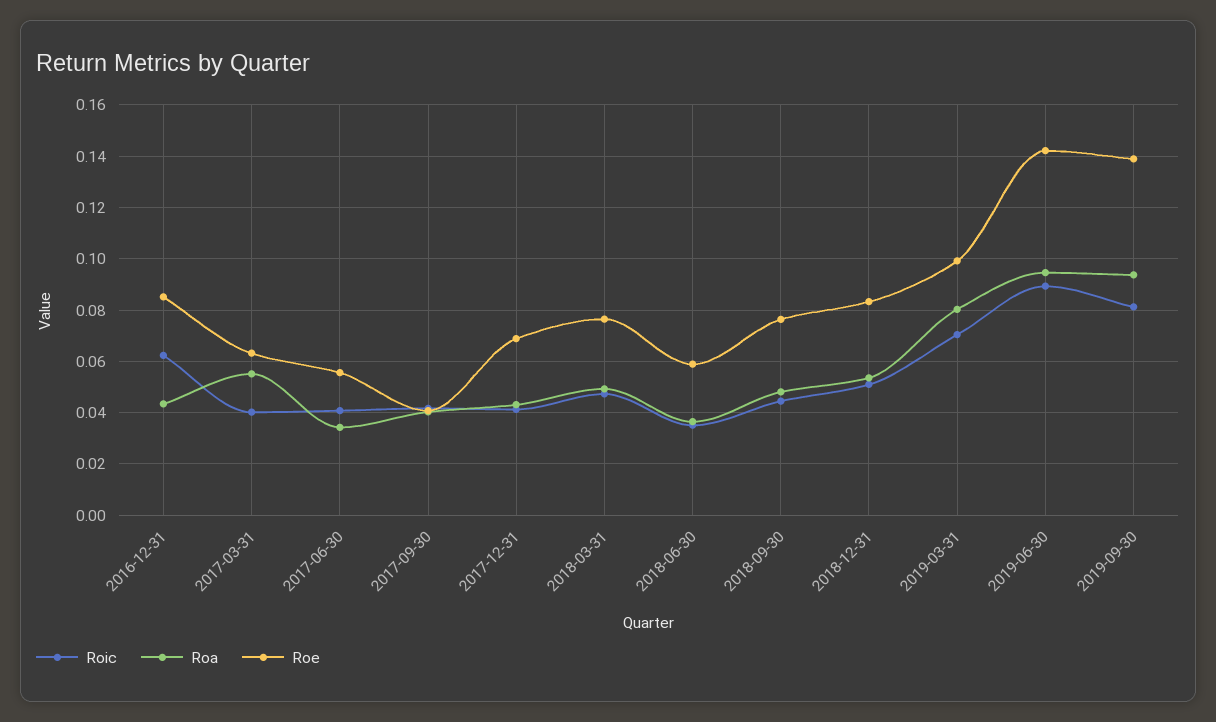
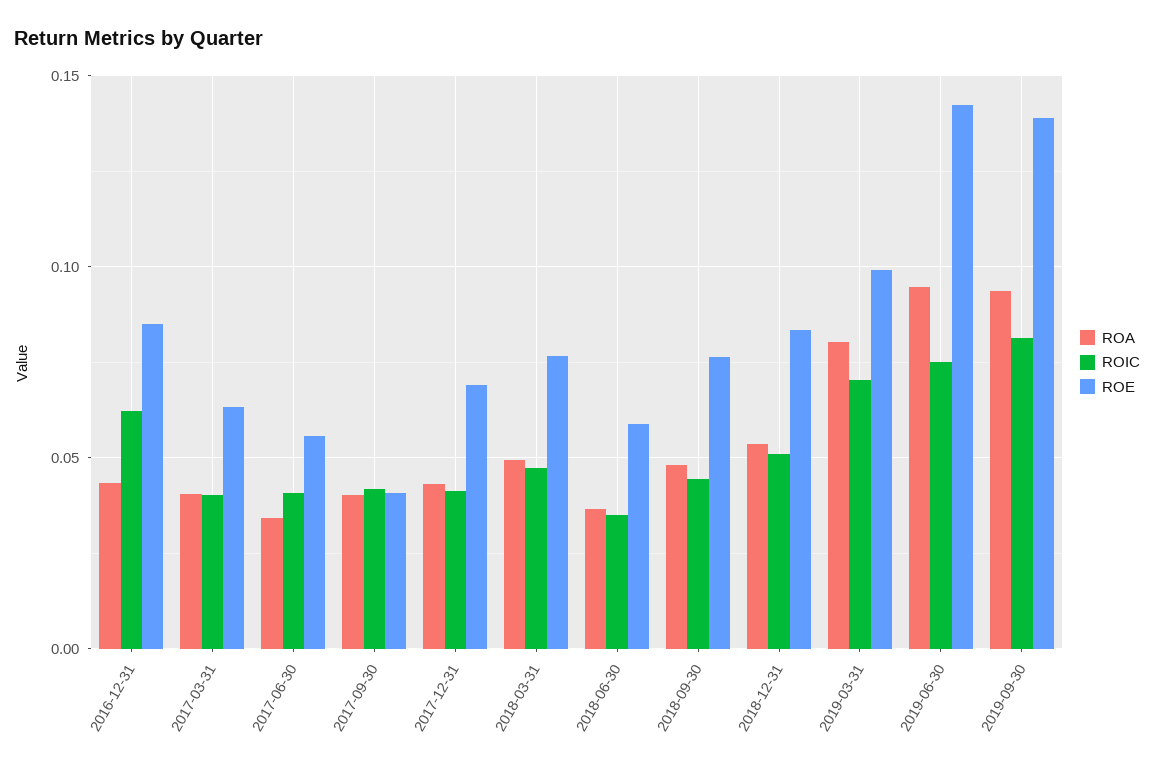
Roa, 2017-03-31: 0.055 -> 0.04
Roic, 2019-06-30: 0.09 -> 0.075

